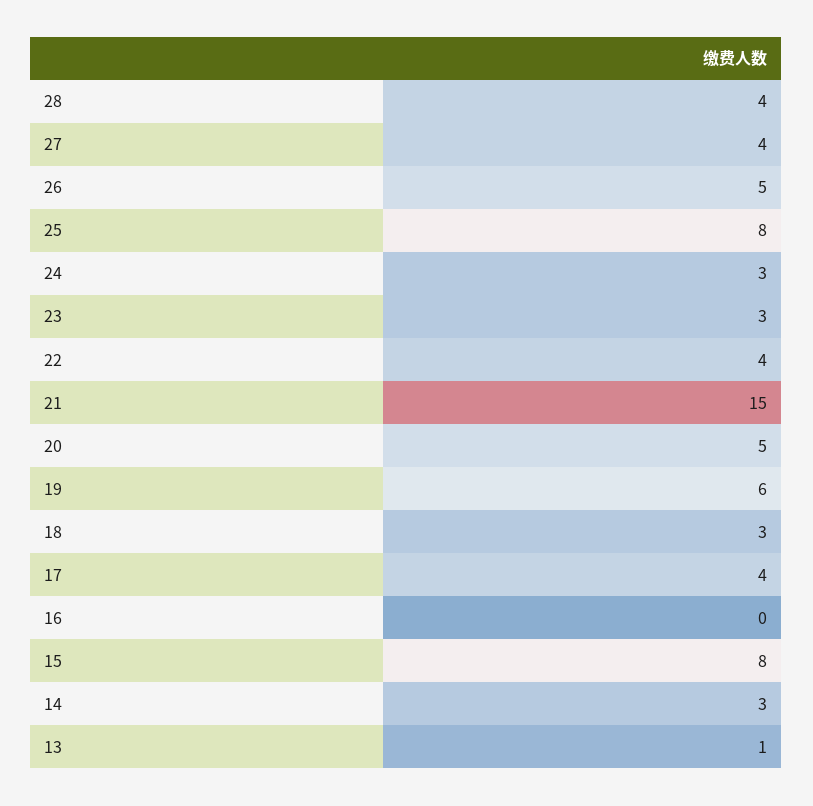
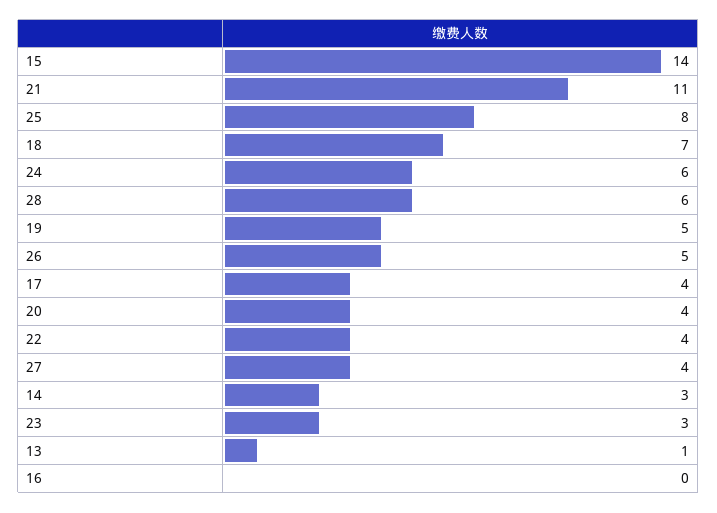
28: 4 -> 6
24: 3 -> 6
21: 15 -> 11
20: 5 -> 4
19: 6 -> 5
18: 3 -> 7
15: 8 -> 14

